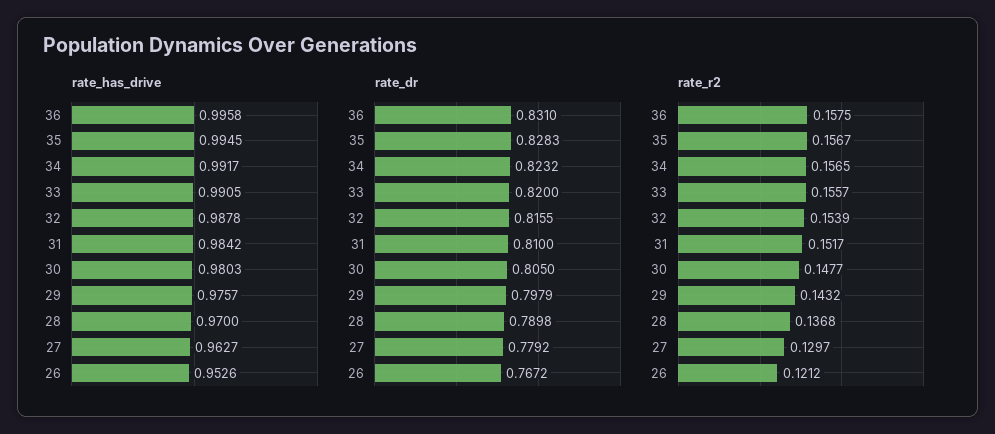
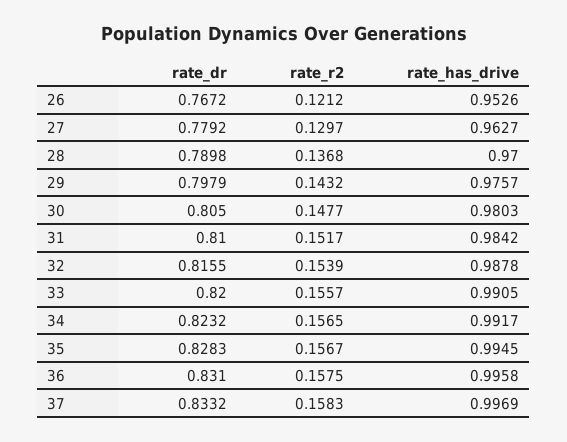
rate_dr, 37: none -> 0.8332
rate_r2, 37: none -> 0.1583
rate_has_drive, 37: none -> 0.9969

